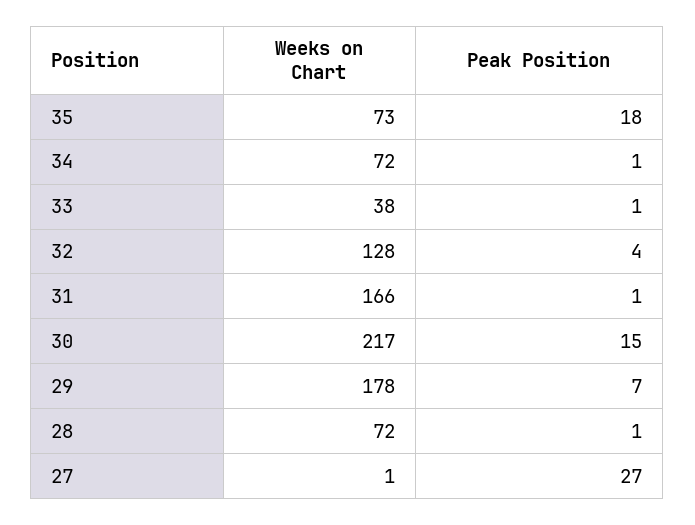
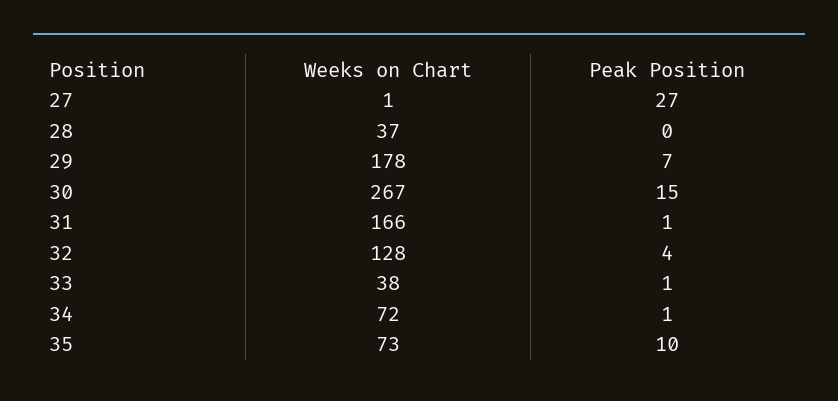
Peak Position, 35: 18 -> 10
Weeks on Chart, 30: 217 -> 267
Weeks on Chart, 28: 72 -> 37
Peak Position, 28: 1 -> 0

